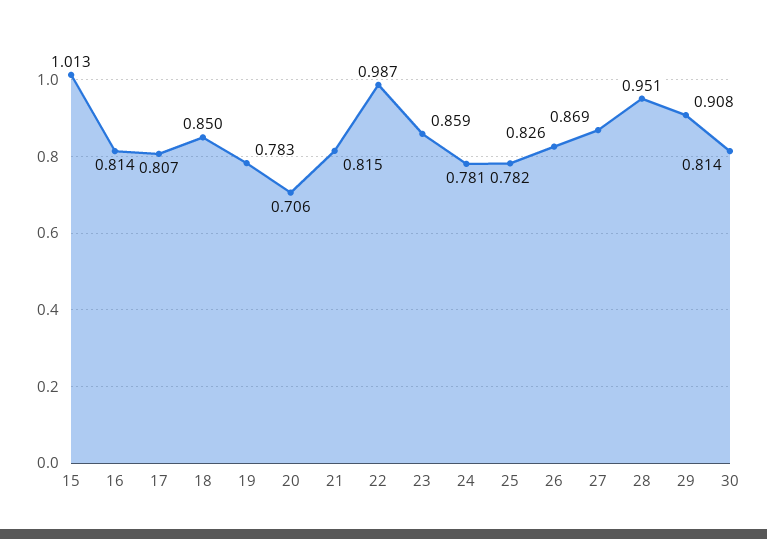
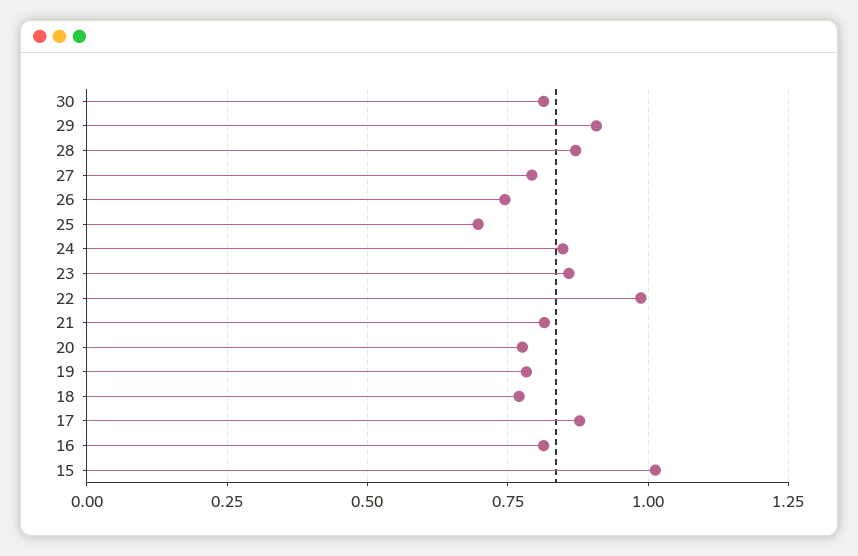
17: 0.807 -> 0.875
18: 0.85 -> 0.775
20: 0.706 -> 0.775
24: 0.781 -> 0.85
25: 0.782 -> 0.7
26: 0.826 -> 0.75
27: 0.869 -> 0.8
28: 0.951 -> 0.875

